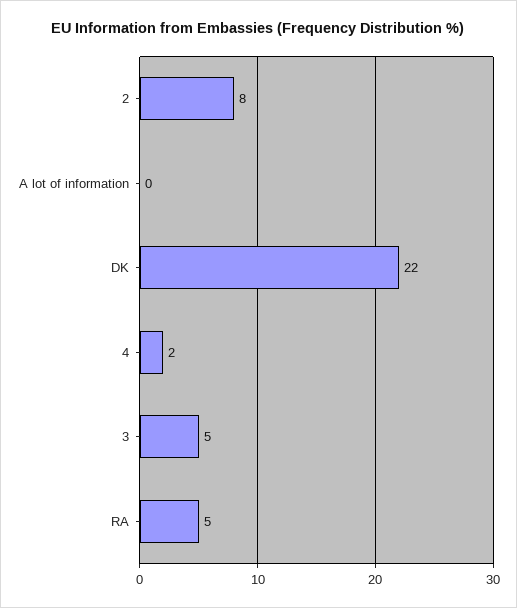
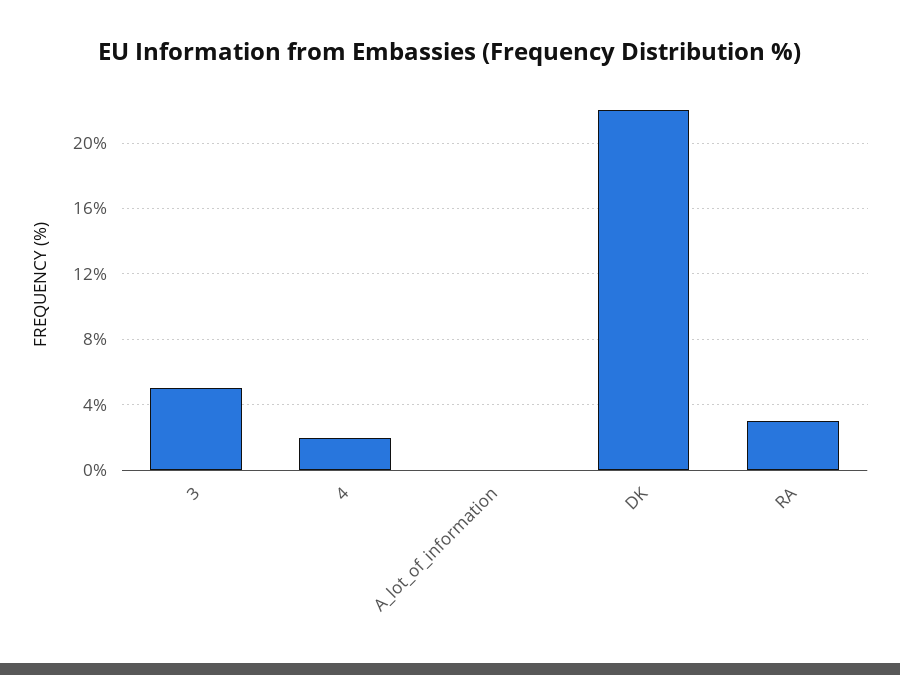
2: 8 -> none
RA: 5 -> 3

